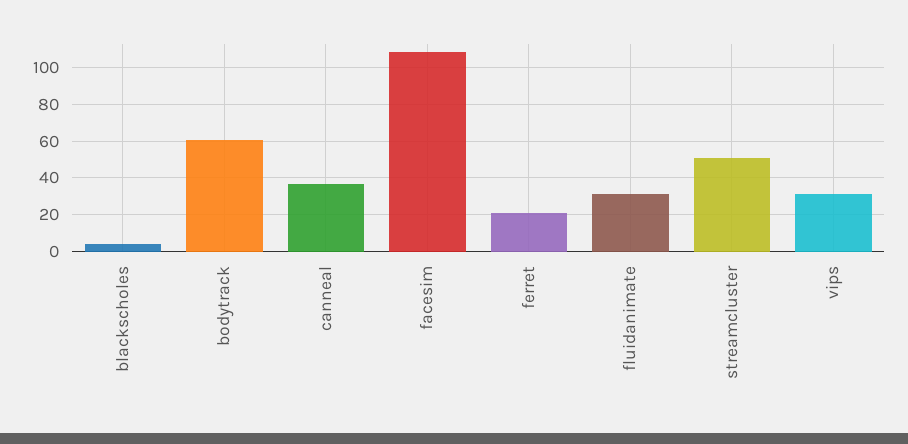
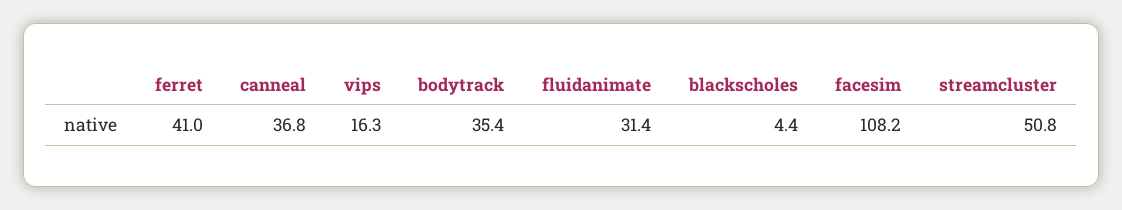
bodytrack: 60 -> 35.4
ferret: 20 -> 41
vips: 30 -> 16.3

